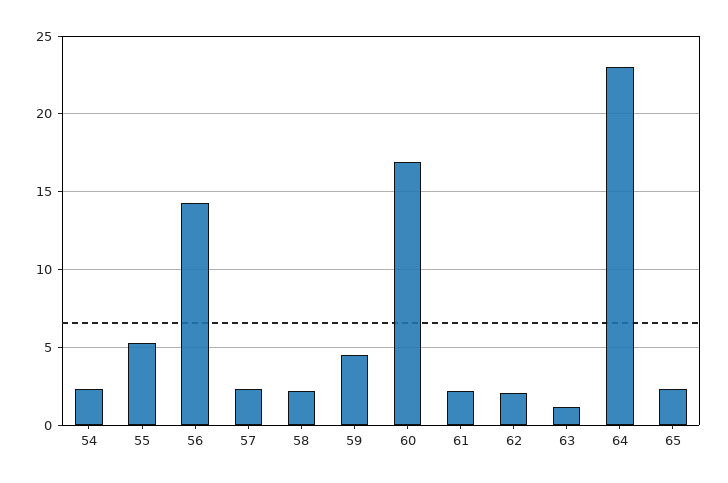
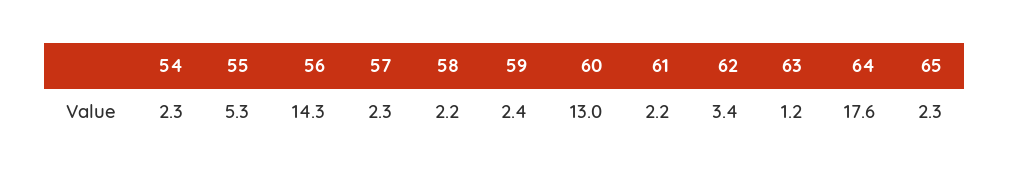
59: 4.5 -> 2.4
60: 17 -> 13
62: 2 -> 3.4
64: 23 -> 17.6

